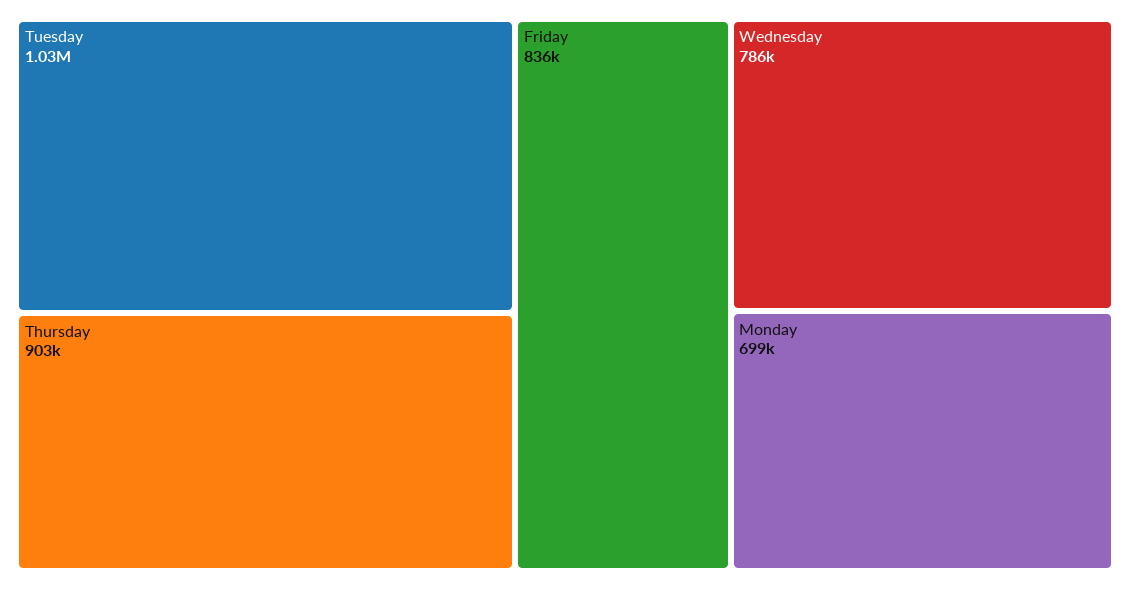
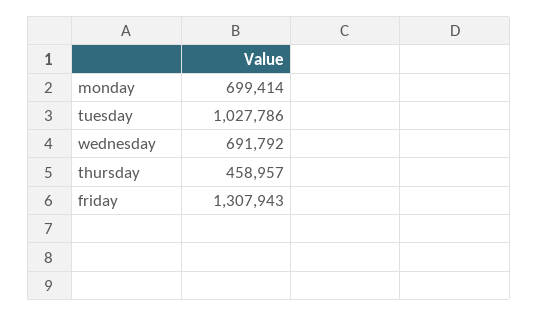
Thursday: 903000 -> 458957
Friday: 836000 -> 1307943
Wednesday: 786000 -> 691792

